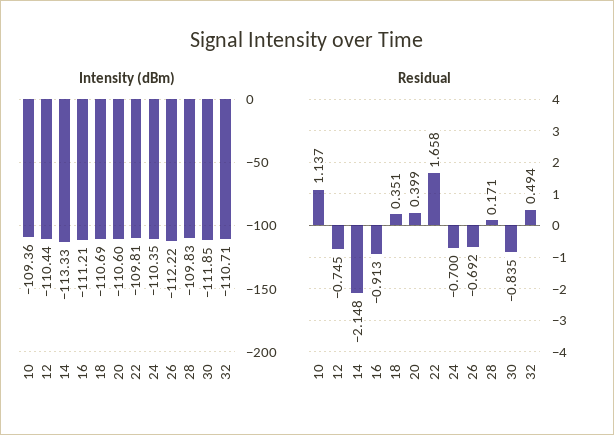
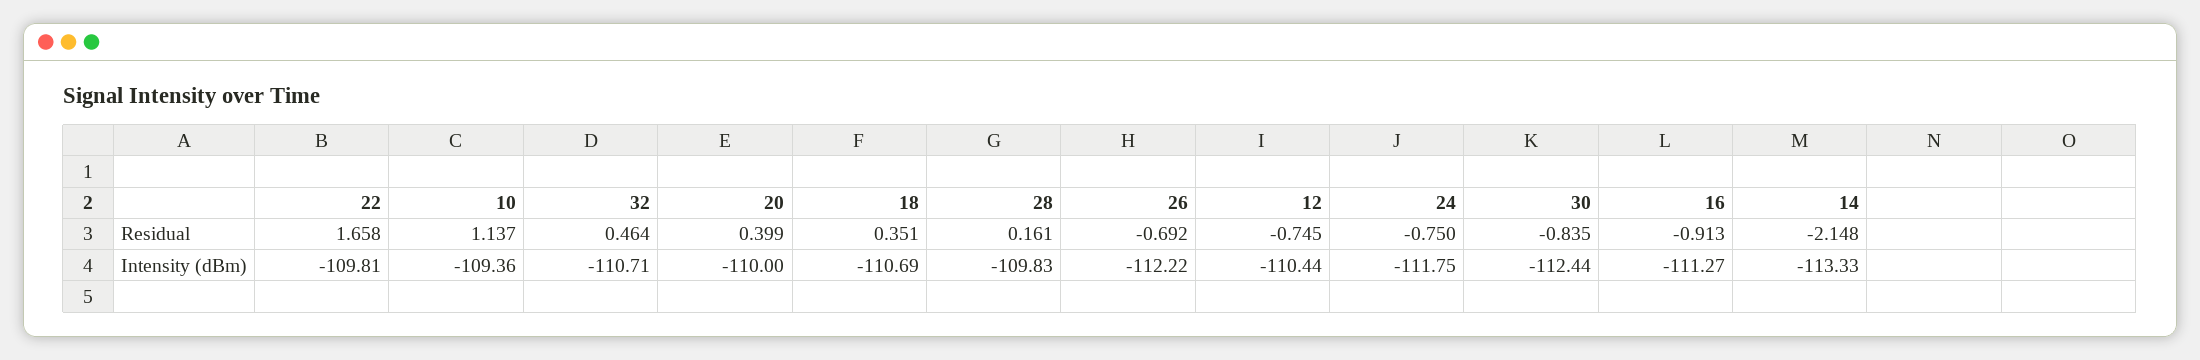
Intensity (dBm), 16: -111.21 -> -111.27
Intensity (dBm), 20: -110.6 -> -110
Intensity (dBm), 24: -110.35 -> -111.75
Intensity (dBm), 30: -111.85 -> -112.44
Residual, 24: -0.7 -> -0.75
Residual, 28: 0.171 -> 0.161
Residual, 32: 0.494 -> 0.464

